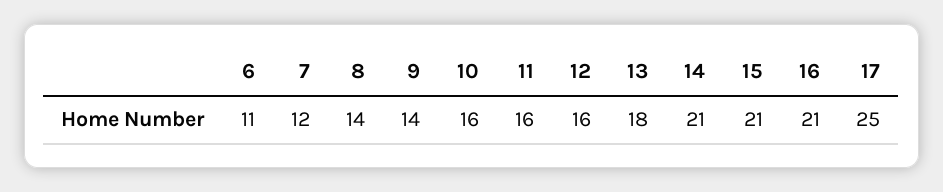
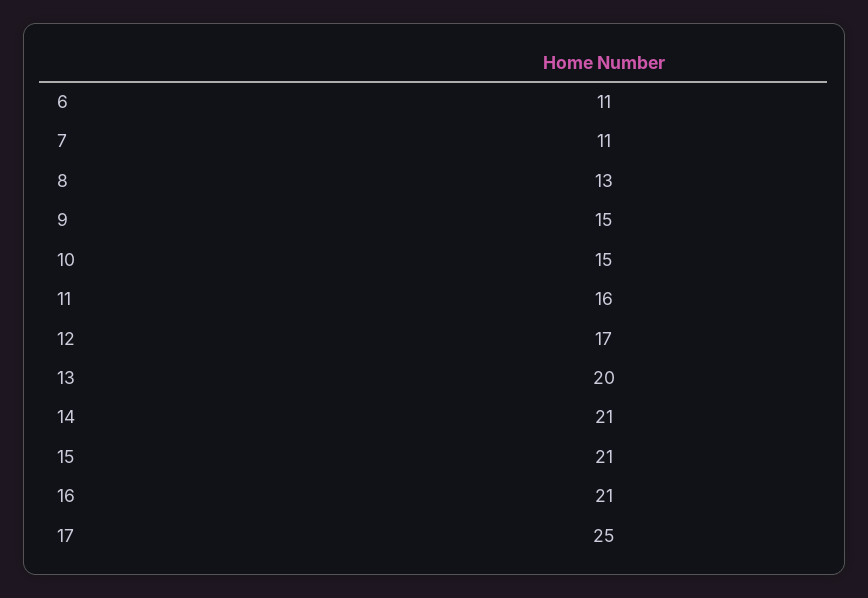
7: 12 -> 11
8: 14 -> 13
9: 14 -> 15
10: 16 -> 15
12: 16 -> 17
13: 18 -> 20

